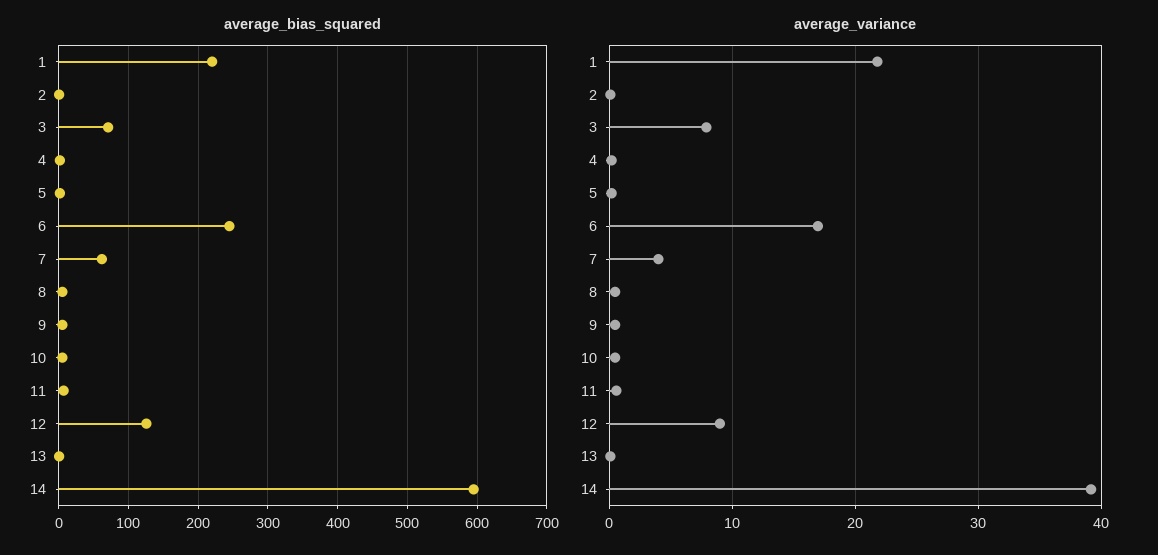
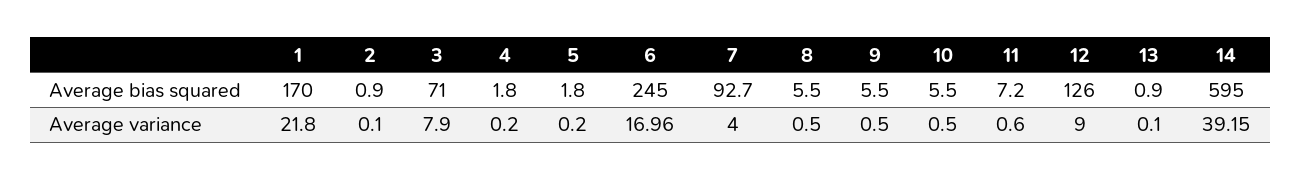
average_bias_squared, 1: 220 -> 170
average_bias_squared, 7: 60 -> 92.7

